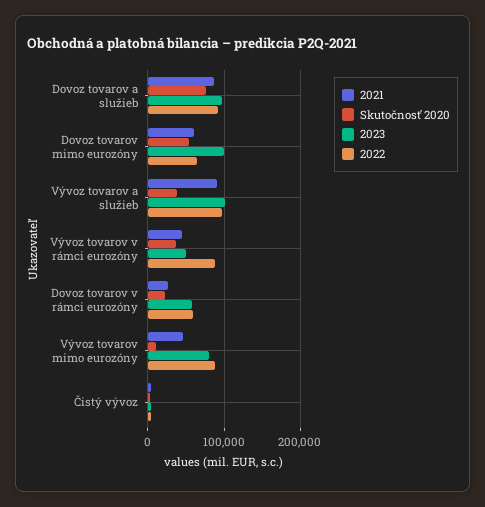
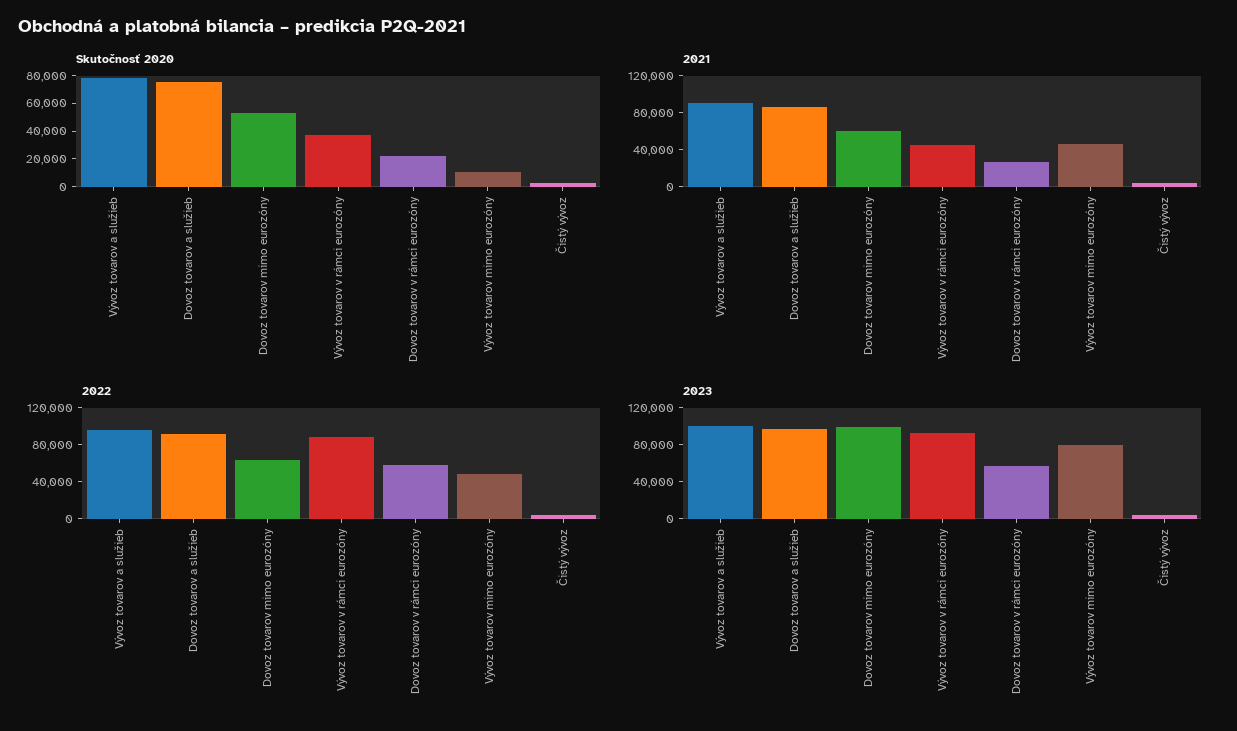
Skutočnosť 2020, Vývoz tovarov a služieb: 40000 -> 80000
2023, Vývoz tovarov v rámci eurozóny: 50000 -> 90000
2022, Vývoz tovarov mimo eurozóny: 90000 -> 50000

